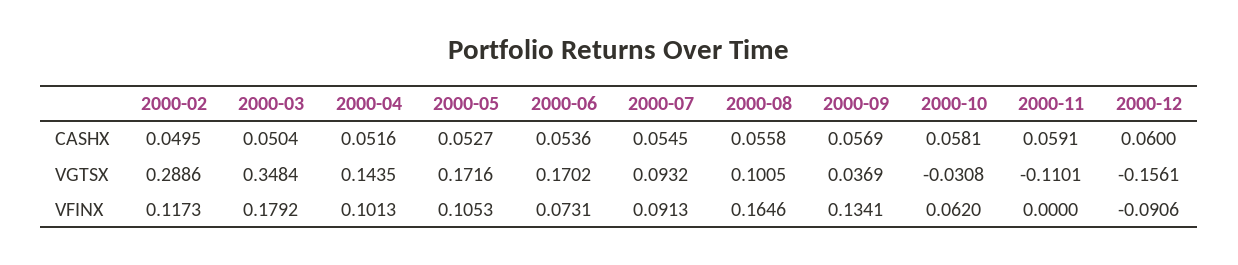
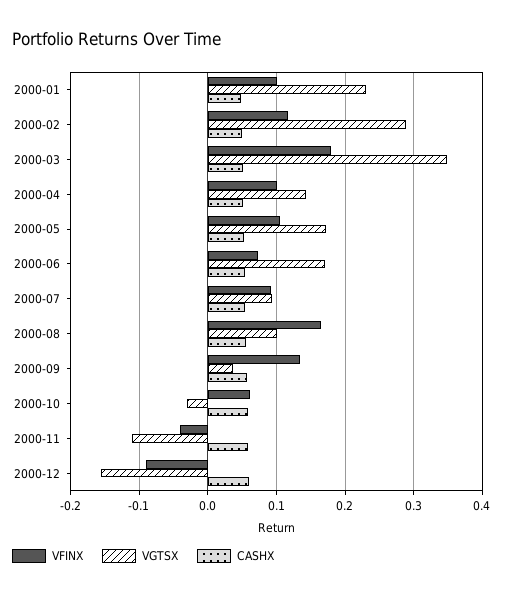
VFINX, 2000-11: 0 -> -0.04
VFINX, 2000-01: none -> 0.1
VGTSX, 2000-01: none -> 0.23
CASHX, 2000-01: none -> 0.05

